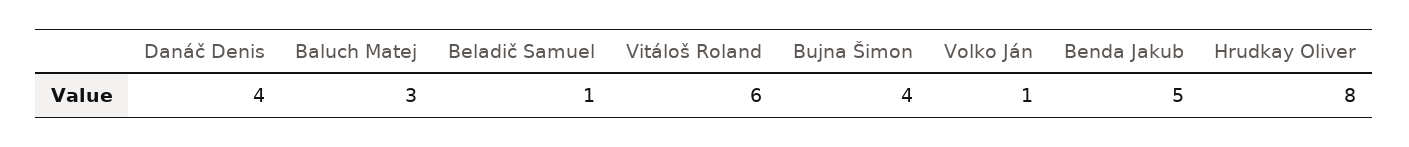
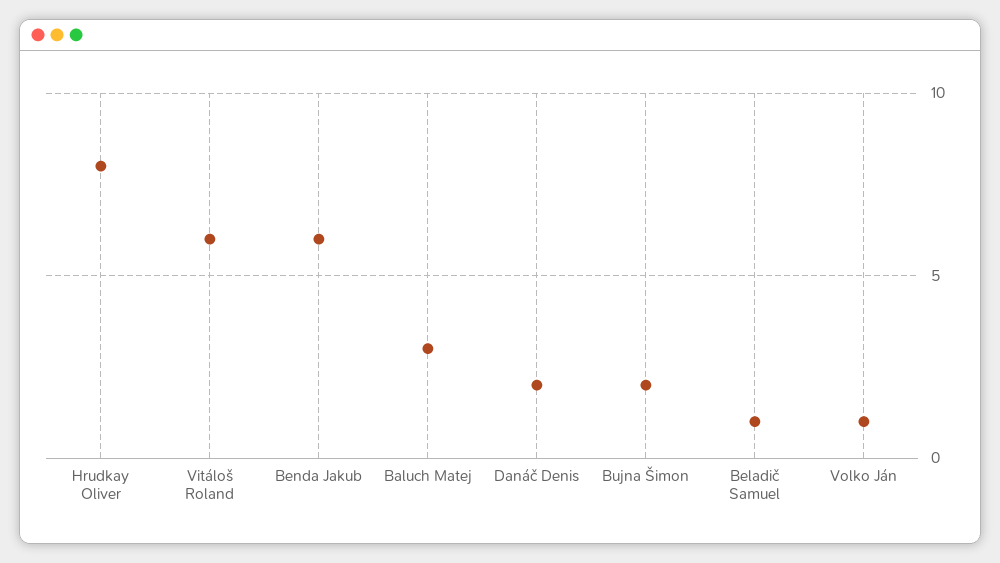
Danáč Denis: 4 -> 2
Bujna Šimon: 4 -> 2
Benda Jakub: 5 -> 6

